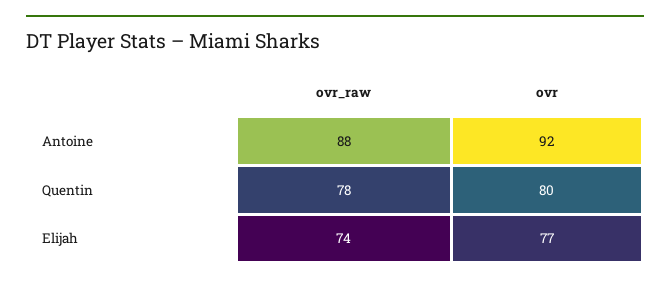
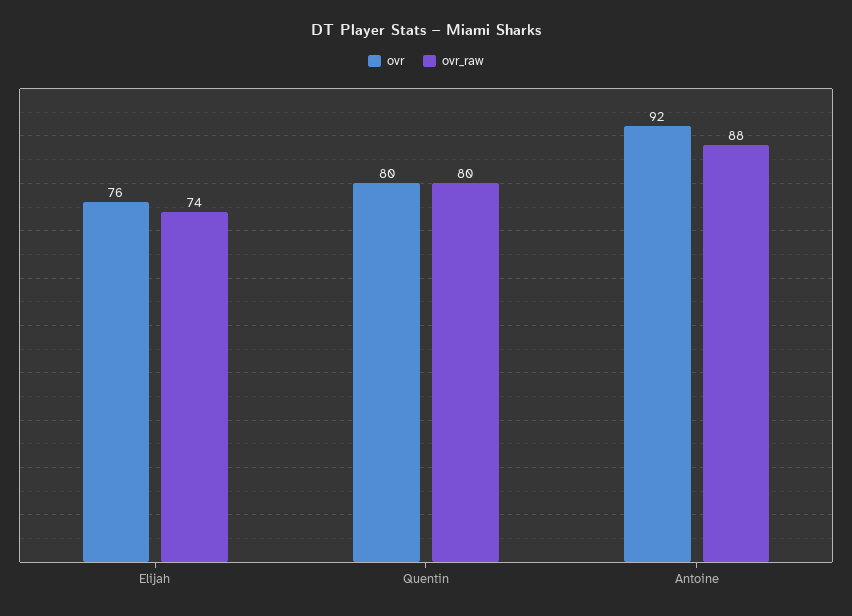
ovr_raw, Quentin: 78 -> 80
ovr, Elijah: 77 -> 76

